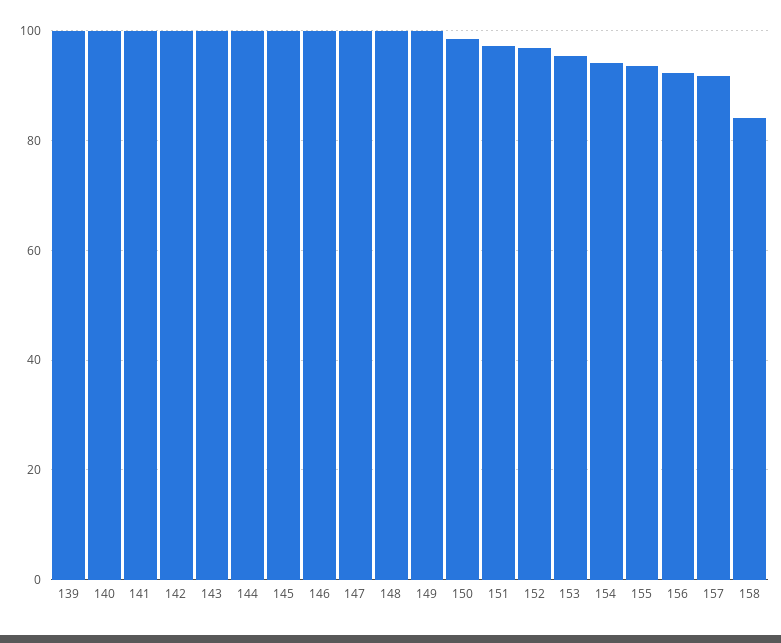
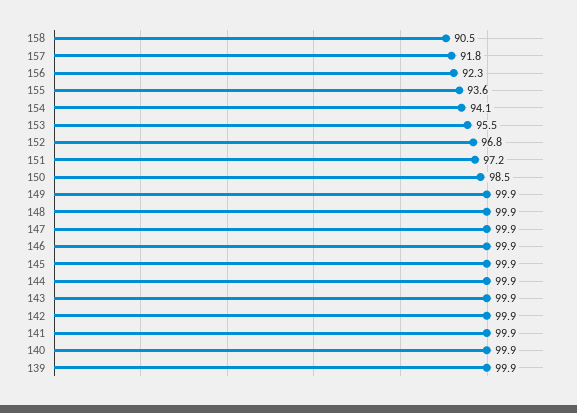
158: 84 -> 90.5

